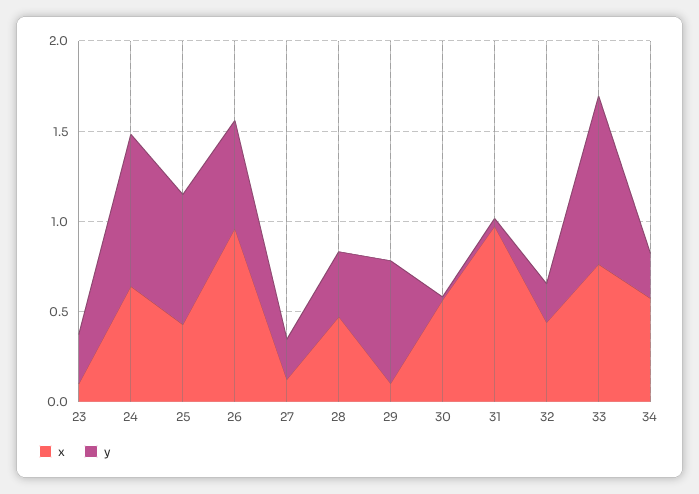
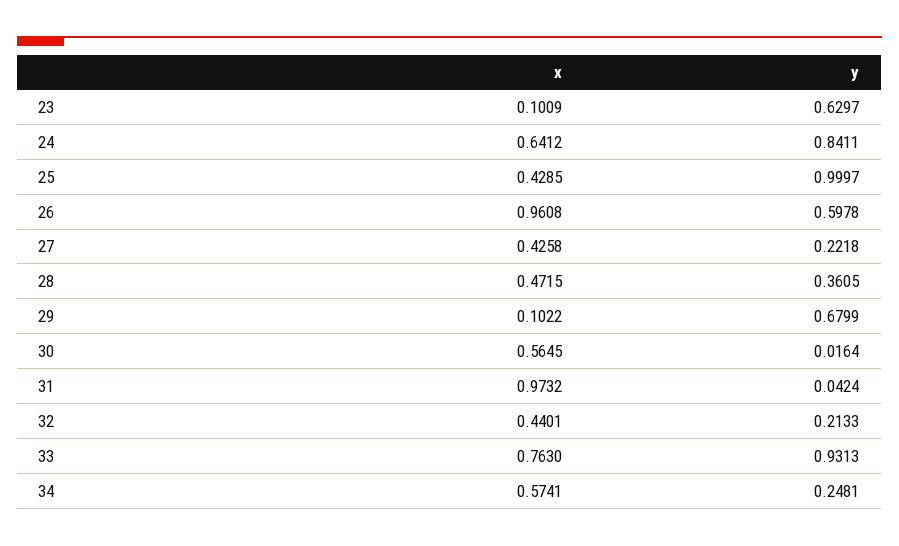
y, 23: 0.3 -> 0.6297
y, 25: 0.7 -> 0.9997
x, 27: 0.1 -> 0.4258

